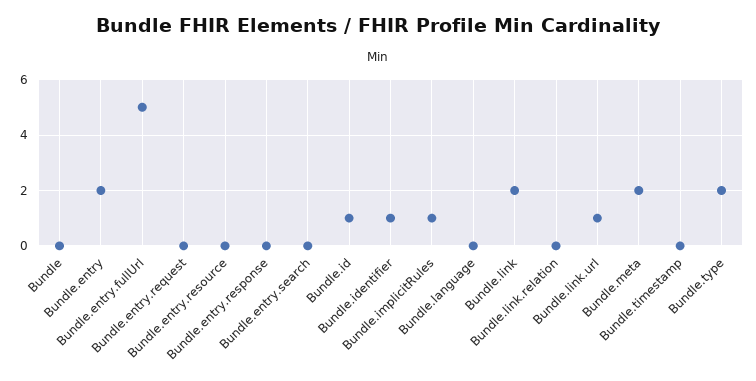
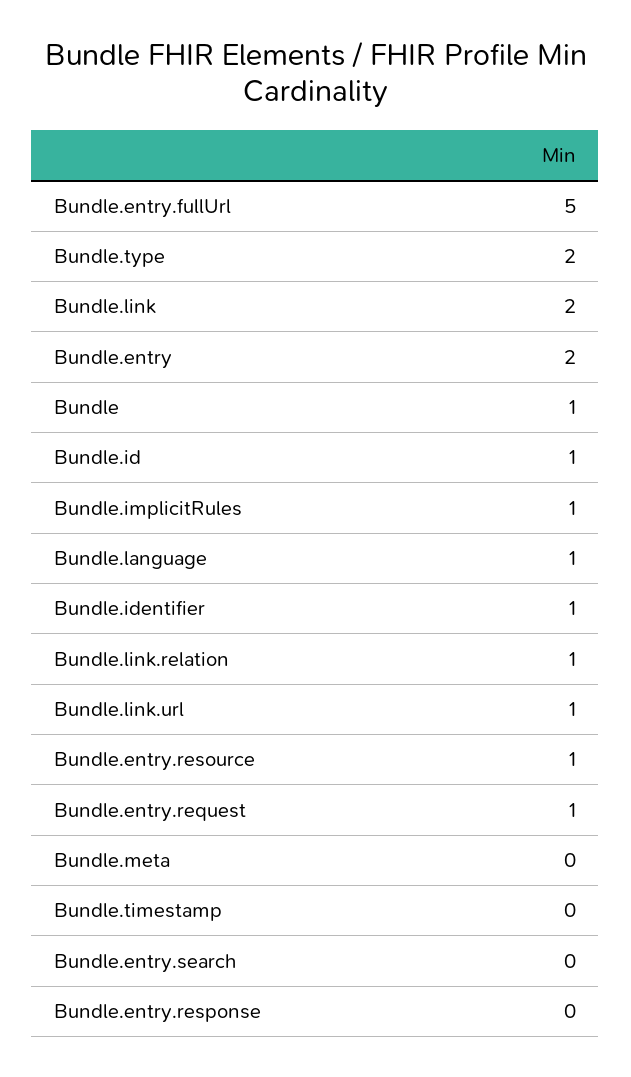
Bundle: 0 -> 1
Bundle.entry.request: 0 -> 1
Bundle.entry.resource: 0 -> 1
Bundle.language: 0 -> 1
Bundle.link.relation: 0 -> 1
Bundle.meta: 2 -> 0

